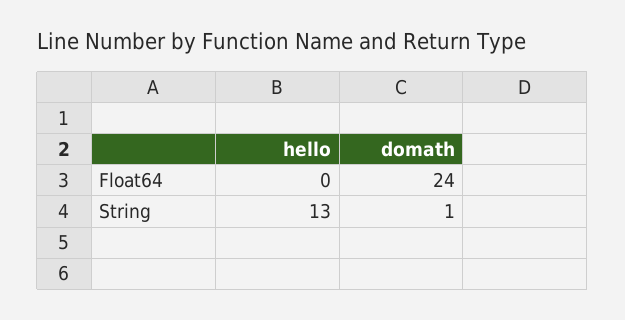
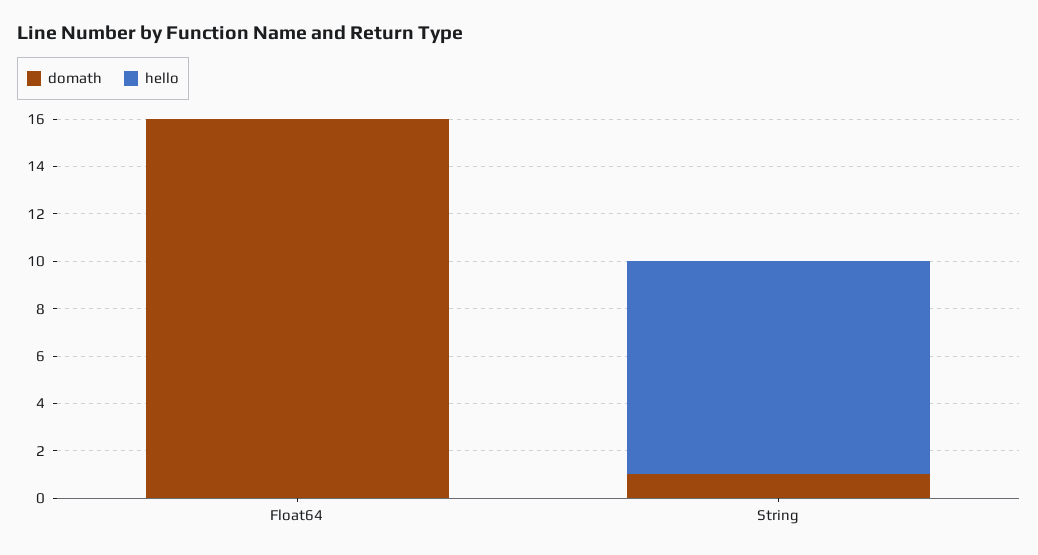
domath, Float64: 24 -> 16
hello, String: 13 -> 9

